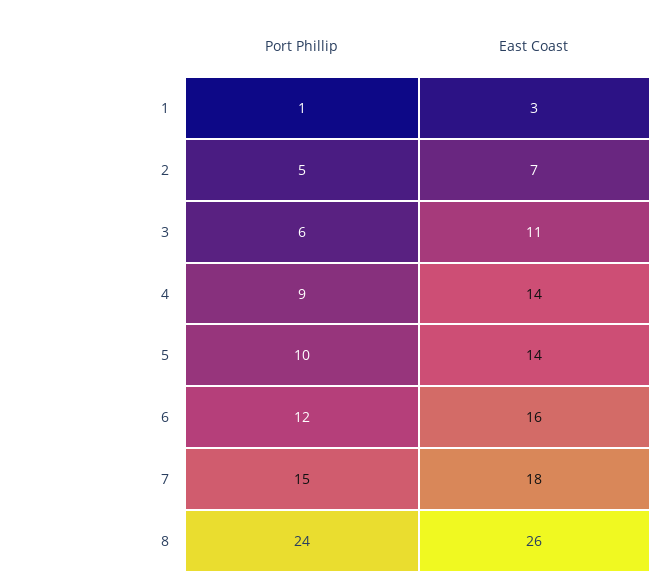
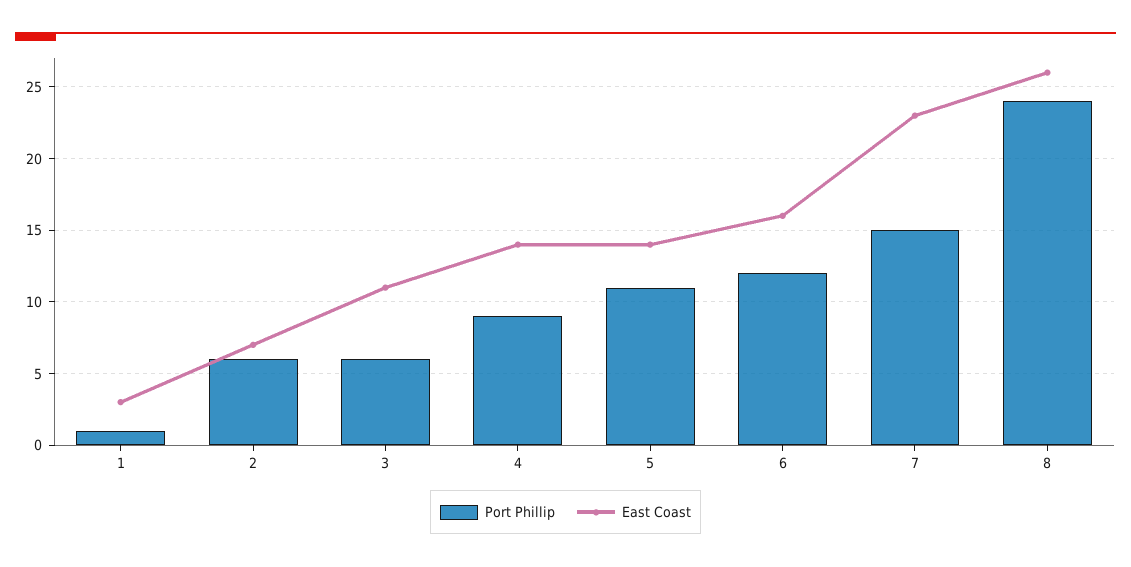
Port Phillip, 2: 5 -> 6
Port Phillip, 5: 10 -> 11
East Coast, 7: 18 -> 23

